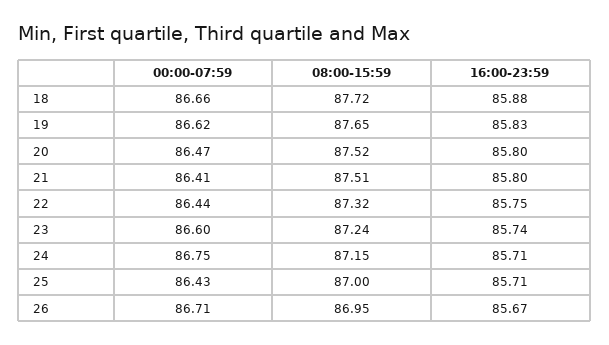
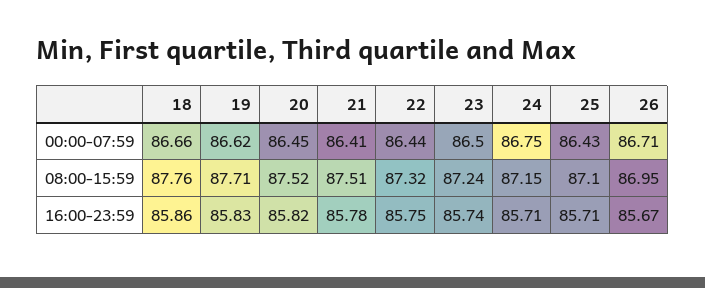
08:00-15:59, 18: 87.72 -> 87.76
16:00-23:59, 18: 85.88 -> 85.86
08:00-15:59, 19: 87.65 -> 87.71
00:00-07:59, 20: 86.47 -> 86.45
16:00-23:59, 20: 85.8 -> 85.82
16:00-23:59, 21: 85.8 -> 85.78
00:00-07:59, 23: 86.6 -> 86.5
08:00-15:59, 25: 87 -> 87.1

